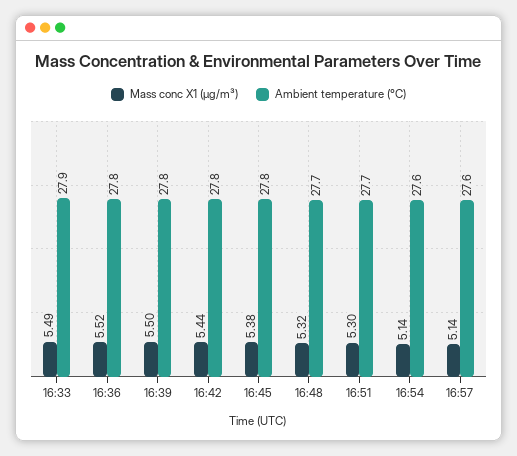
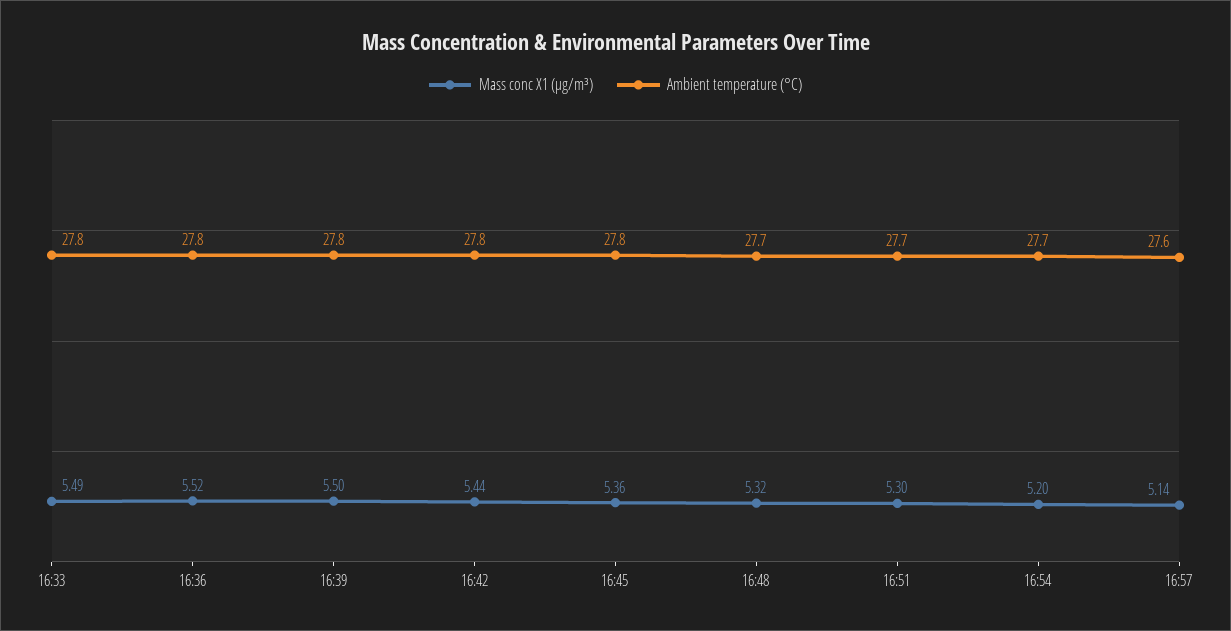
Ambient temperature (°C), 16:33: 27.9 -> 27.8
Mass conc X1 (μg/m³), 16:45: 5.38 -> 5.36
Mass conc X1 (μg/m³), 16:54: 5.14 -> 5.2
Ambient temperature (°C), 16:54: 27.6 -> 27.7

